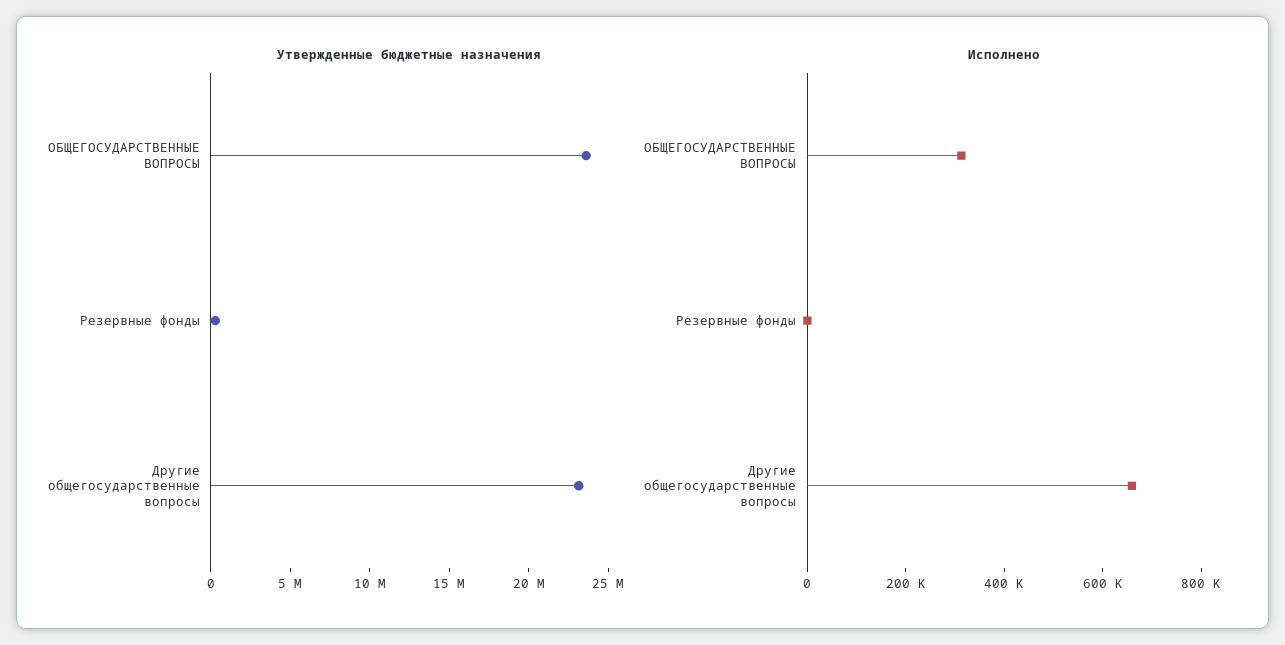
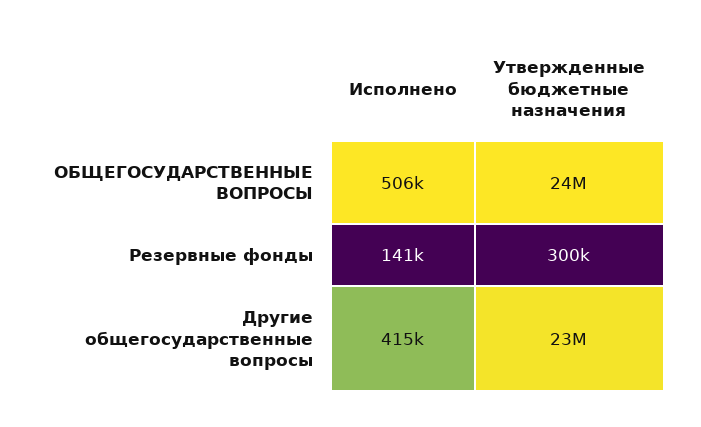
Исполнено, ОБЩЕГОСУДАРСТВЕННЫЕ ВОПРОСЫ: 300000 -> 506000
Исполнено, Резервные фонды: 0 -> 141000
Исполнено, Другие общегосударственные вопросы: 650000 -> 415000

